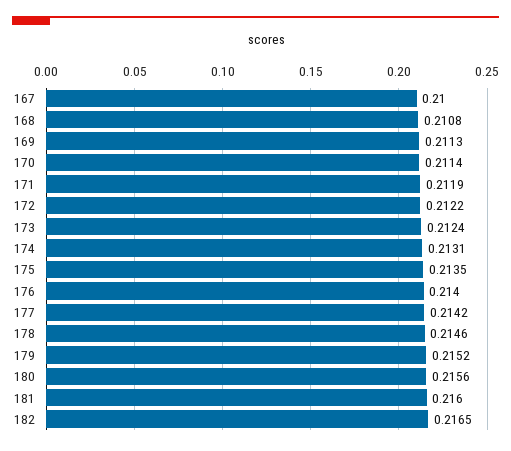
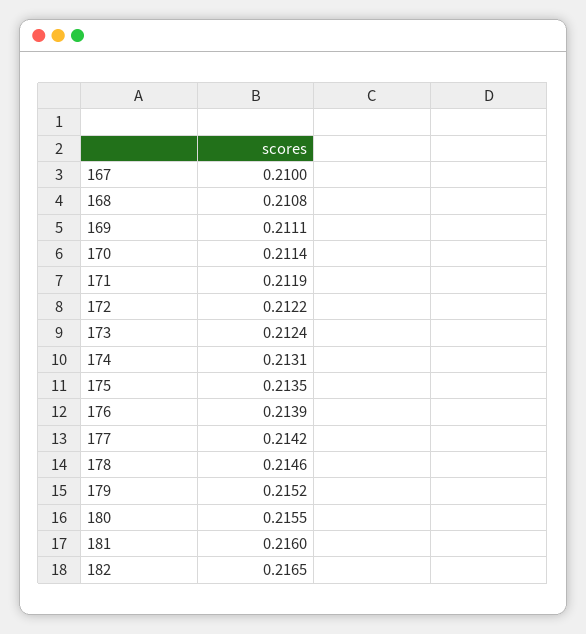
169: 0.2113 -> 0.2111
176: 0.214 -> 0.2139
180: 0.2156 -> 0.2155

